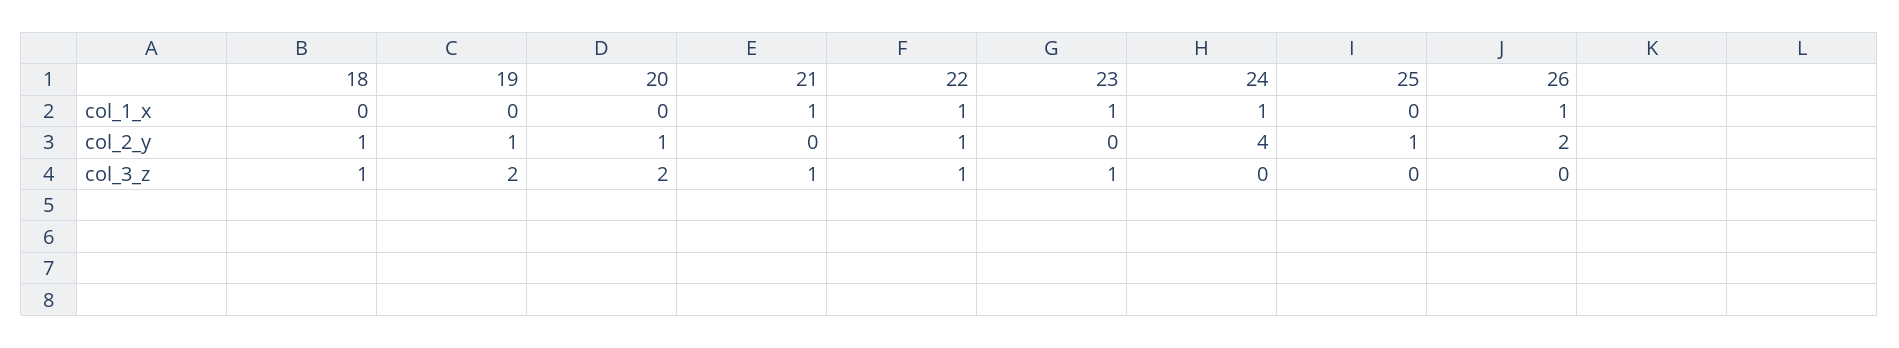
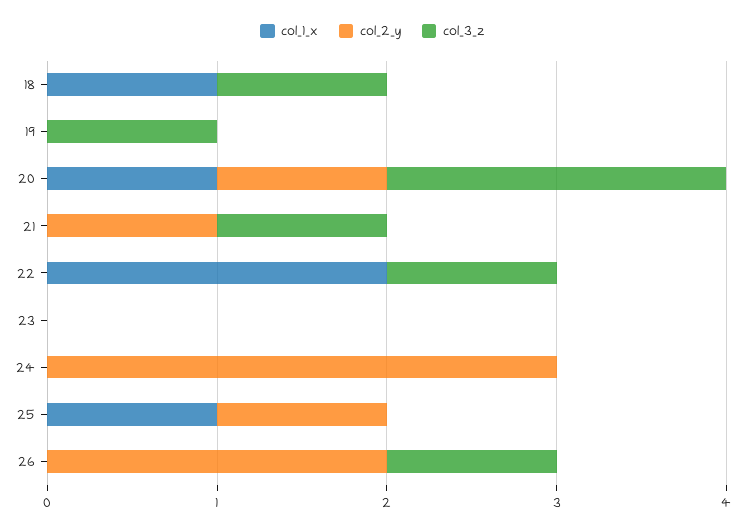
col_1_x, 18: 0 -> 1
col_1_x, 20: 0 -> 1
col_1_x, 21: 1 -> 0
col_1_x, 22: 1 -> 2
col_1_x, 23: 1 -> 0
col_1_x, 24: 1 -> 0
col_1_x, 25: 0 -> 1
col_1_x, 26: 1 -> 0
col_2_y, 18: 1 -> 0
col_2_y, 19: 1 -> 0
col_2_y, 21: 0 -> 1
col_2_y, 22: 1 -> 0
col_2_y, 24: 4 -> 3
col_3_z, 19: 2 -> 1
col_3_z, 23: 1 -> 0
col_3_z, 26: 0 -> 1

